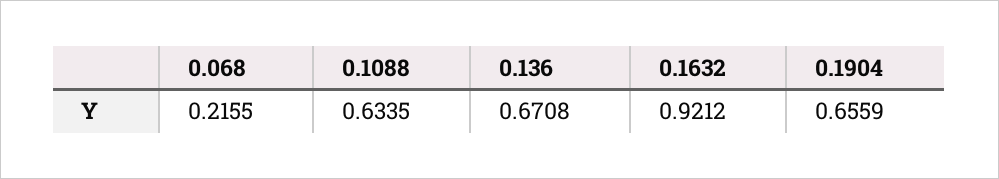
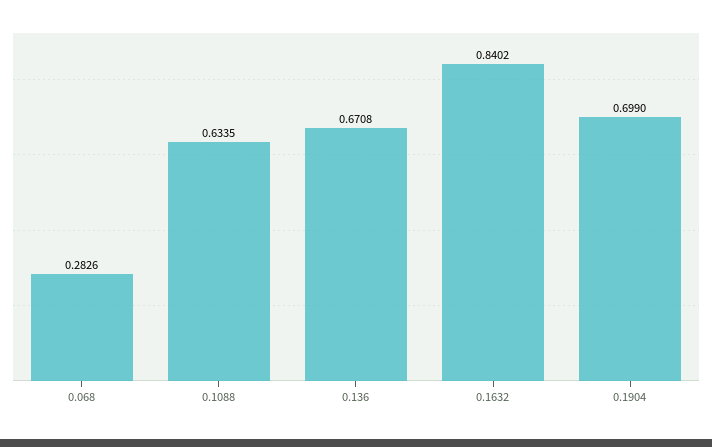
0.068: 0.2155 -> 0.2826
0.1632: 0.9212 -> 0.8402
0.1904: 0.6559 -> 0.699

